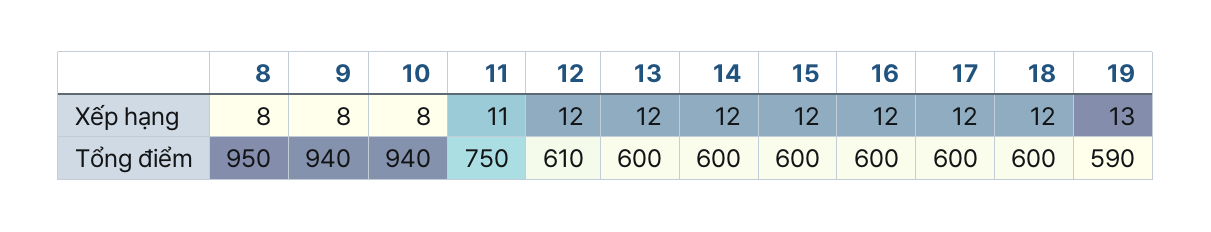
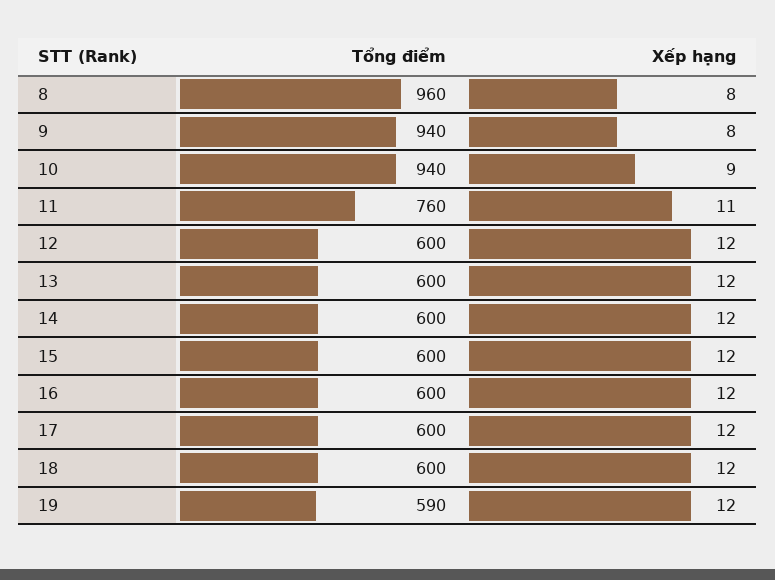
10, Xếp hạng: 8 -> 9
19, Xếp hạng: 13 -> 12
8, Tổng điểm: 950 -> 960
11, Tổng điểm: 750 -> 760
12, Tổng điểm: 610 -> 600

